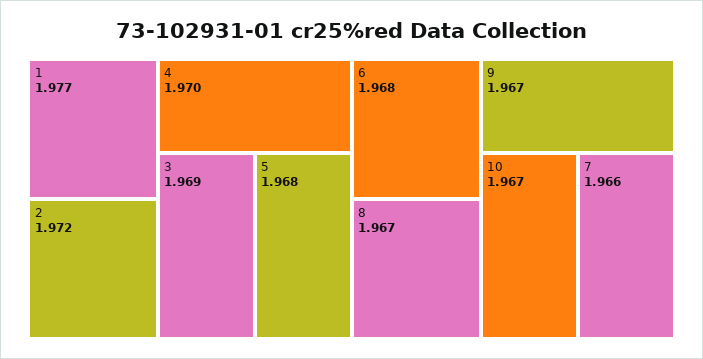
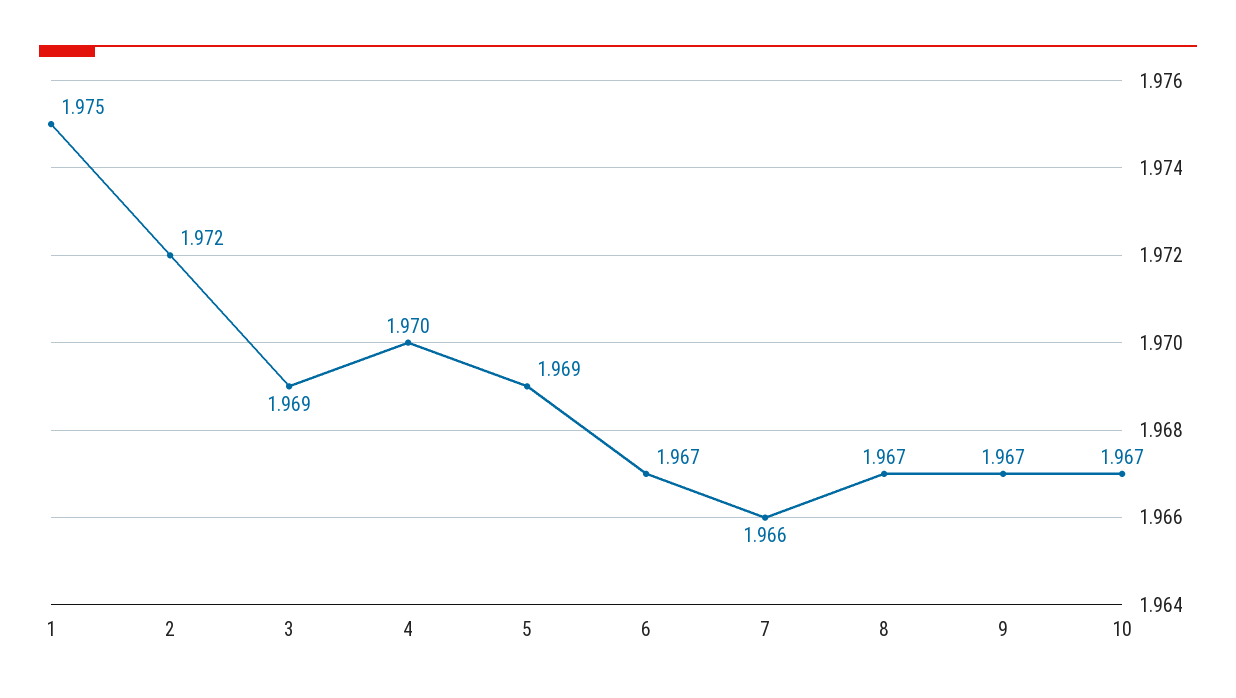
1: 1.977 -> 1.975
5: 1.968 -> 1.969
6: 1.968 -> 1.967

